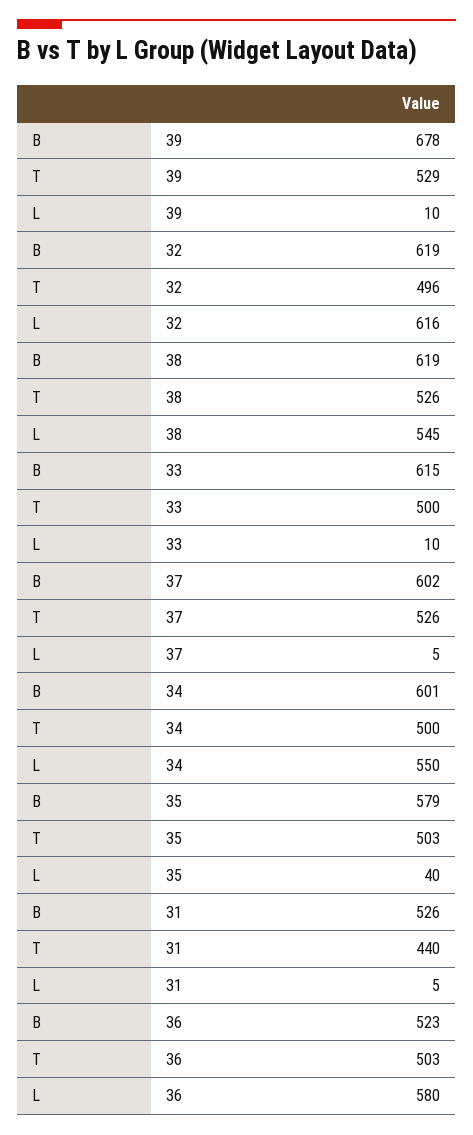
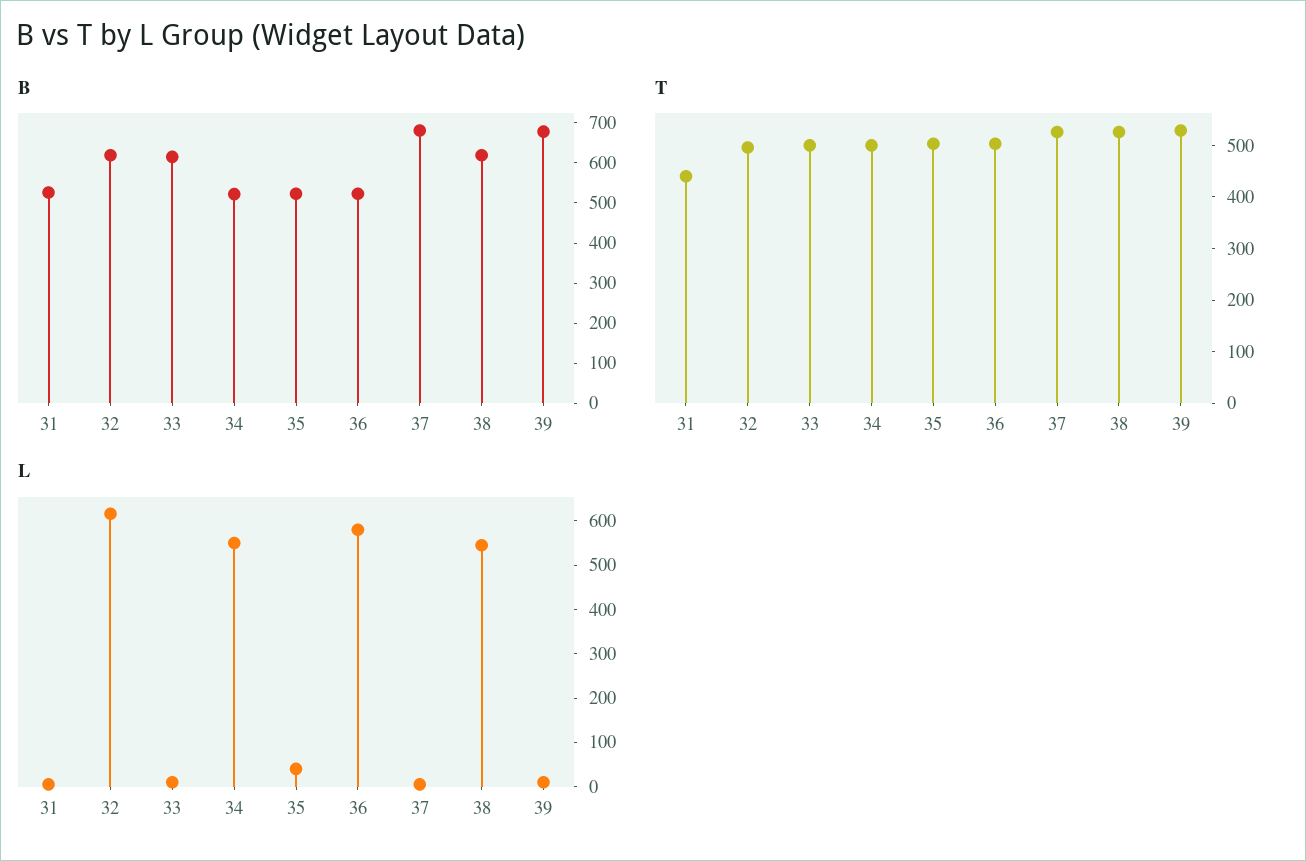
B, 37: 602 -> 680
B, 34: 601 -> 520
B, 35: 579 -> 520

